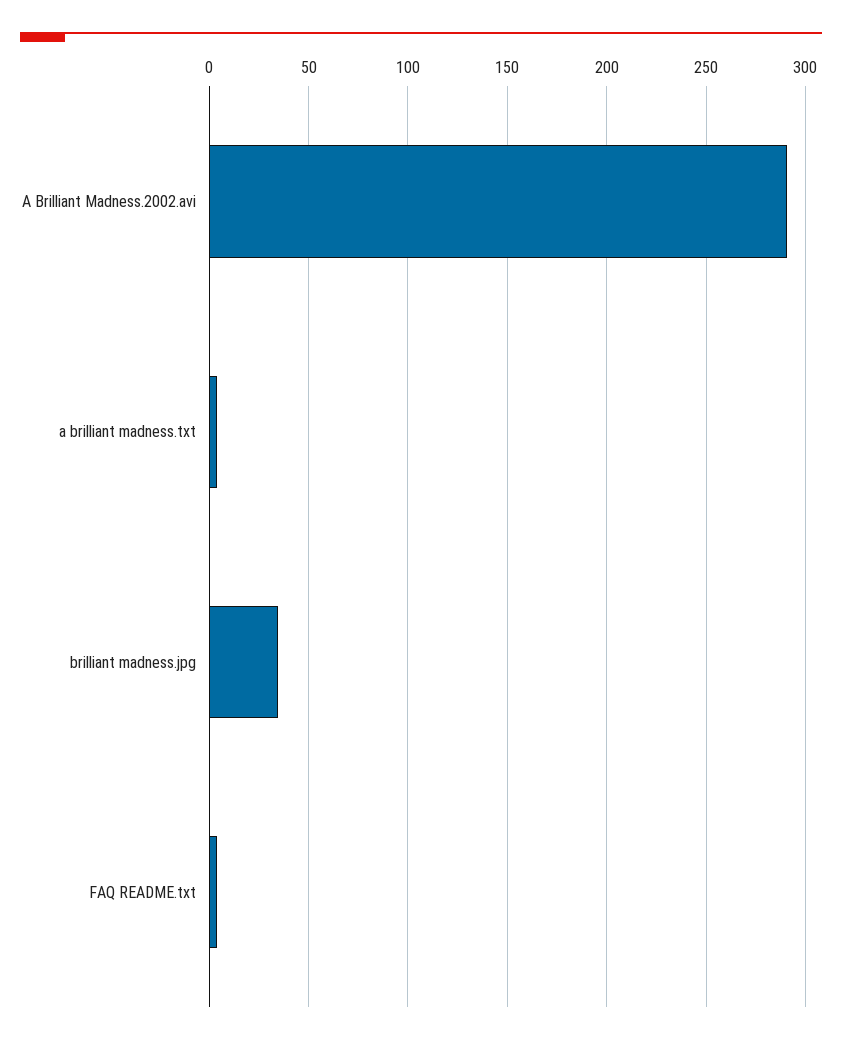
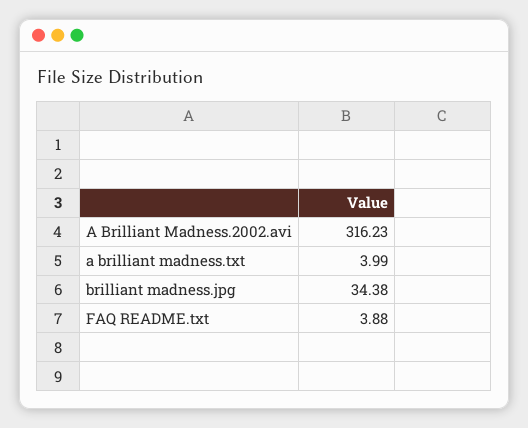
A Brilliant Madness.2002.avi: 290 -> 316.23

